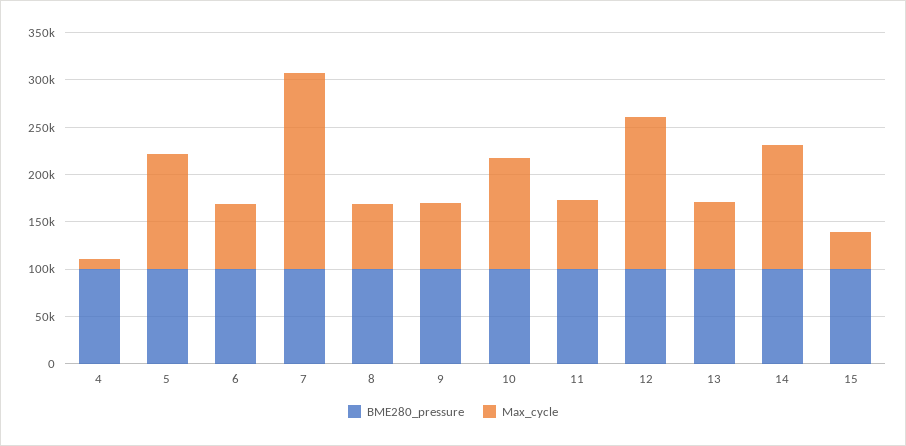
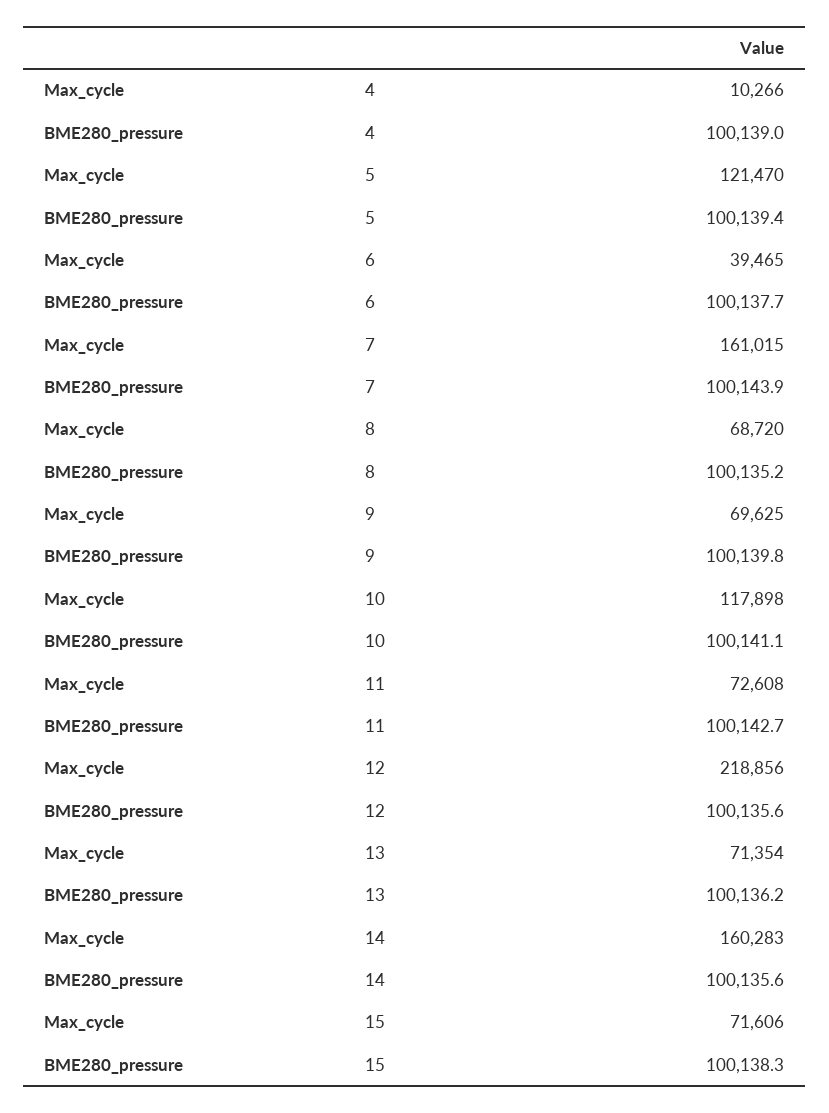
Max_cycle, 6: 70000 -> 39465
Max_cycle, 7: 210000 -> 161015
Max_cycle, 12: 160000 -> 218856
Max_cycle, 14: 130000 -> 160283
Max_cycle, 15: 40000 -> 71606

